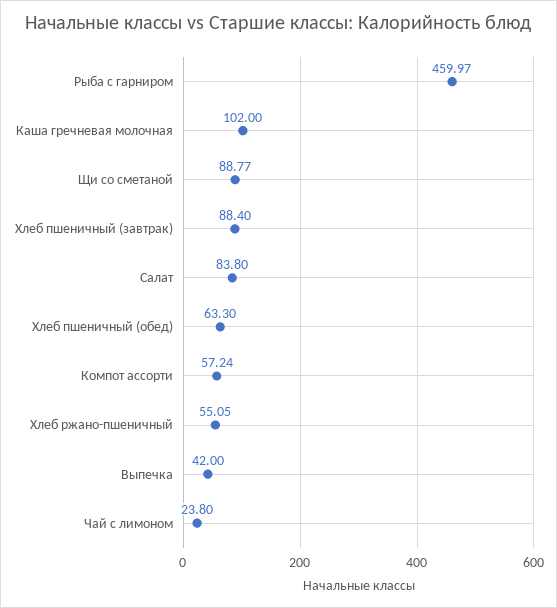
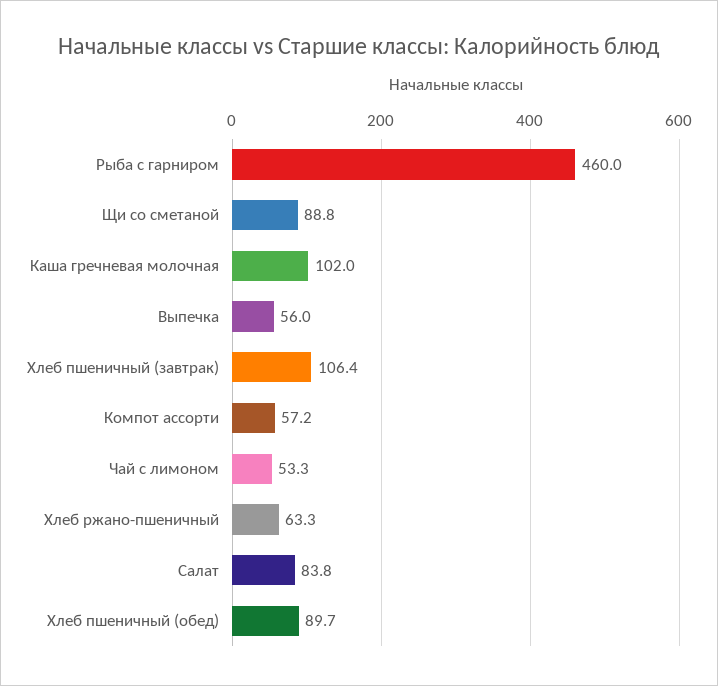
Хлеб пшеничный (завтрак): 88.4 -> 106.4
Хлеб пшеничный (обед): 63.3 -> 89.7
Хлеб ржано-пшеничный: 55.05 -> 63.3
Выпечка: 42 -> 56
Чай с лимоном: 23.8 -> 53.3

